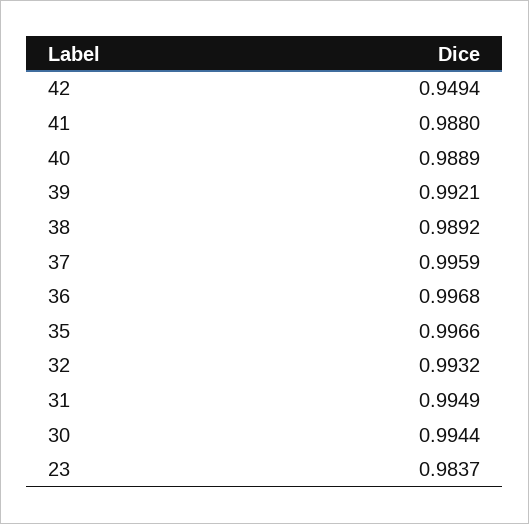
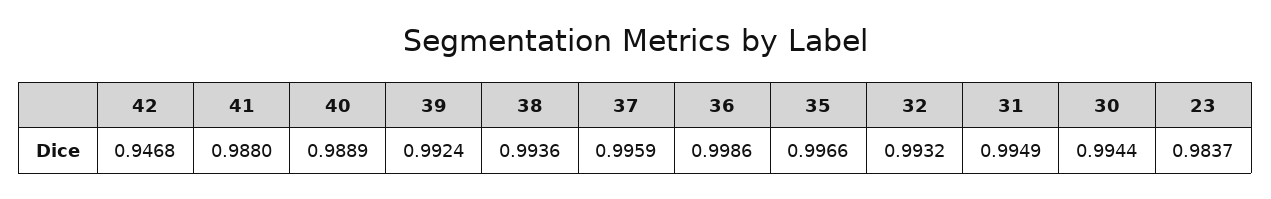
42: 0.9494 -> 0.9468
39: 0.9921 -> 0.9924
38: 0.9892 -> 0.9936
36: 0.9968 -> 0.9986

